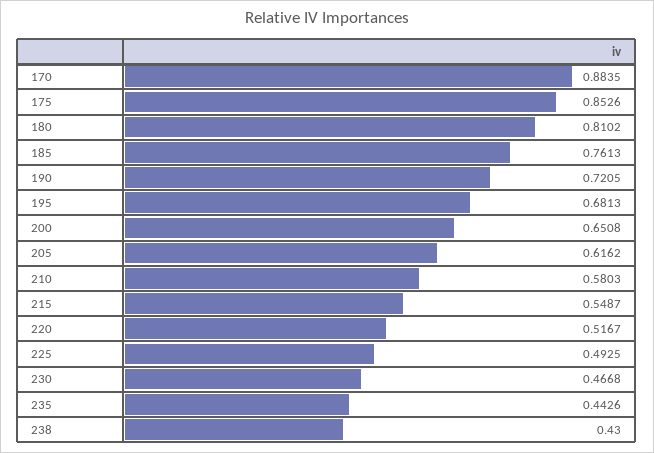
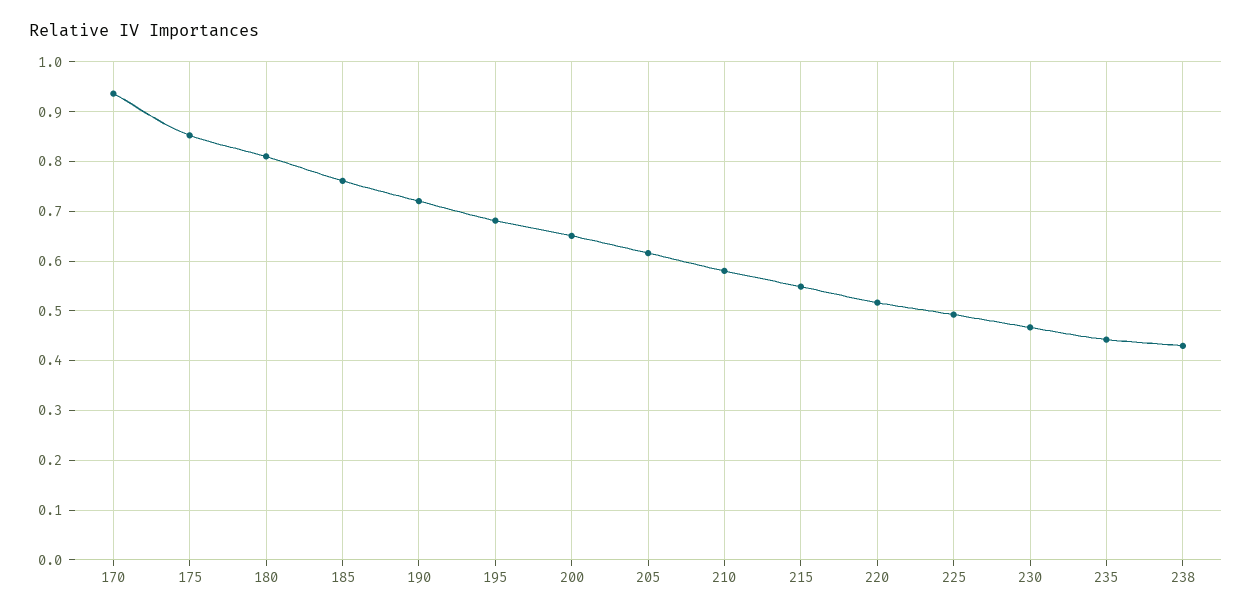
170: 0.8835 -> 0.94

